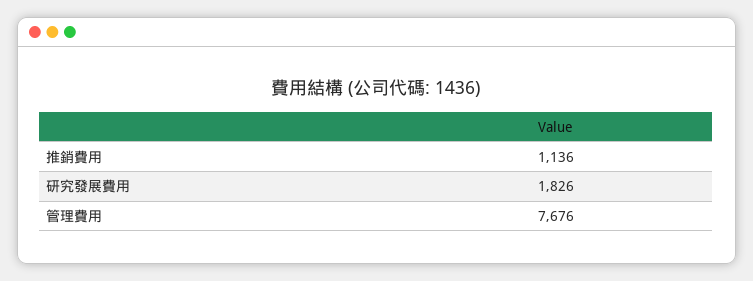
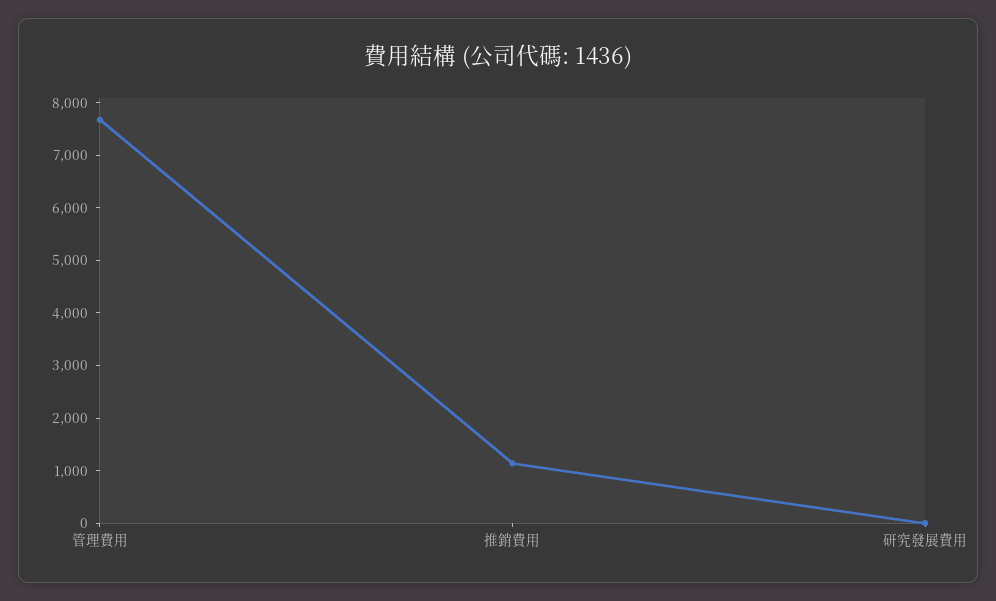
研究發展費用: 1826 -> 0

